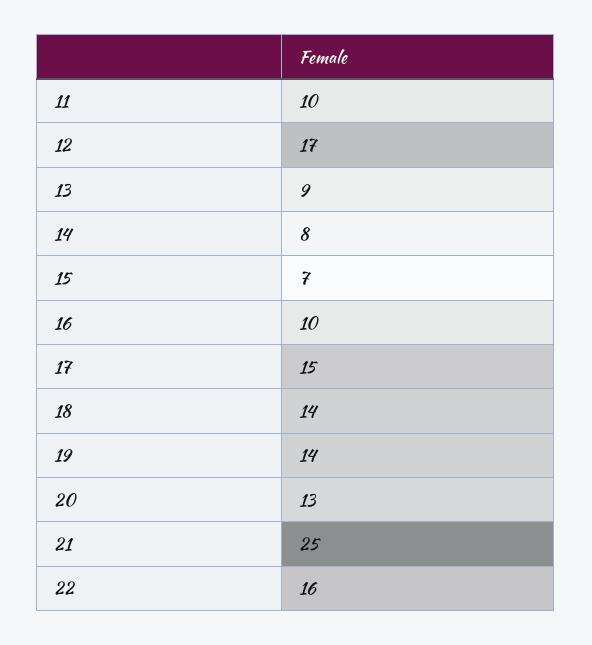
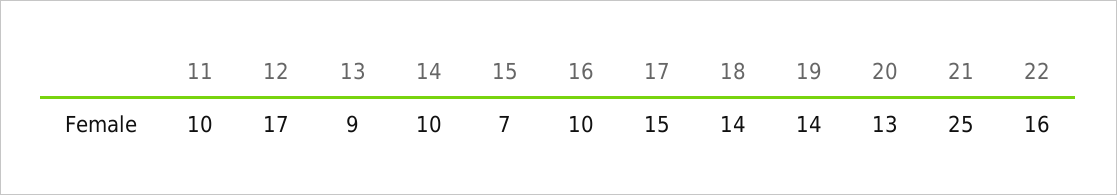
14: 8 -> 10

